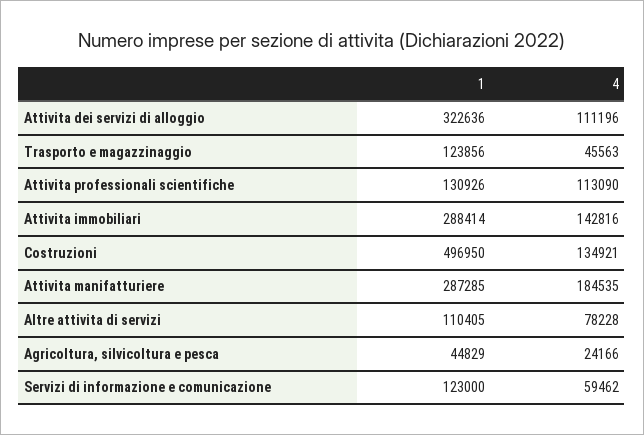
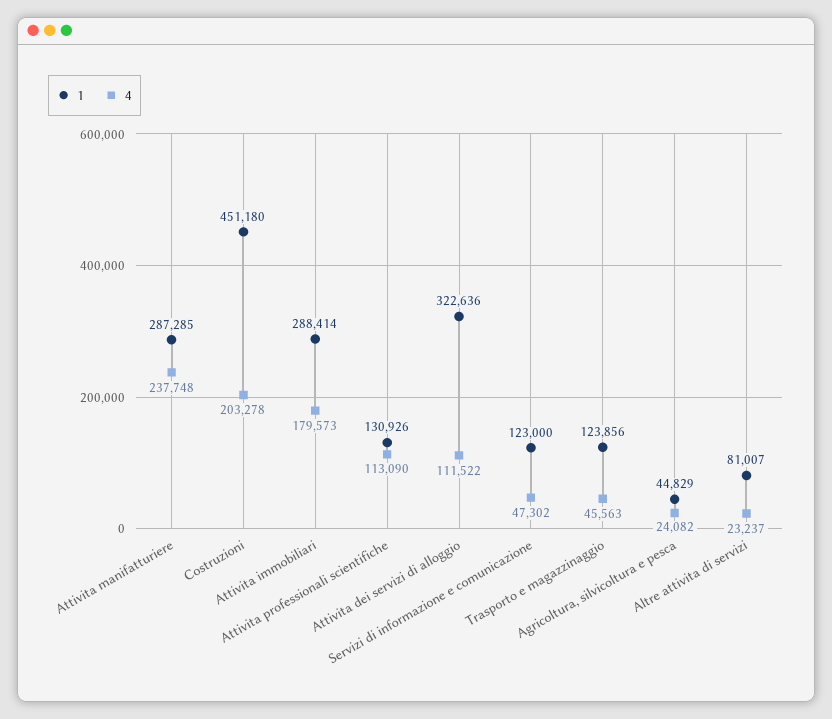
4, Attivita dei servizi di alloggio: 111196 -> 111522
4, Attivita immobiliari: 142816 -> 179573
1, Costruzioni: 496950 -> 451180
4, Costruzioni: 134921 -> 203278
4, Attivita manifatturiere: 184535 -> 237748
1, Altre attivita di servizi: 110405 -> 81007
4, Altre attivita di servizi: 78228 -> 23237
4, Agricoltura, silvicoltura e pesca: 24166 -> 24082
4, Servizi di informazione e comunicazione: 59462 -> 47302

